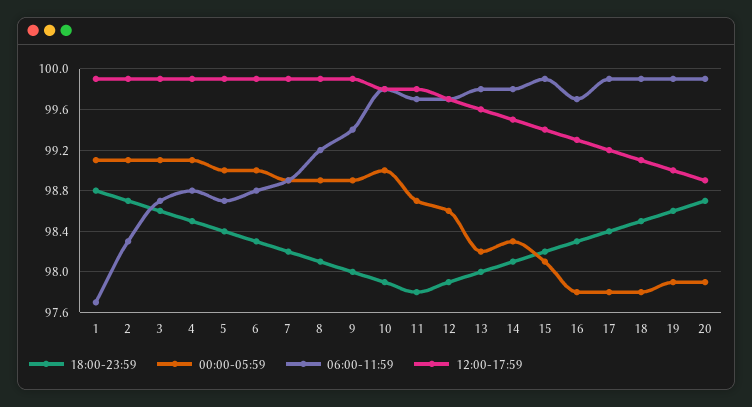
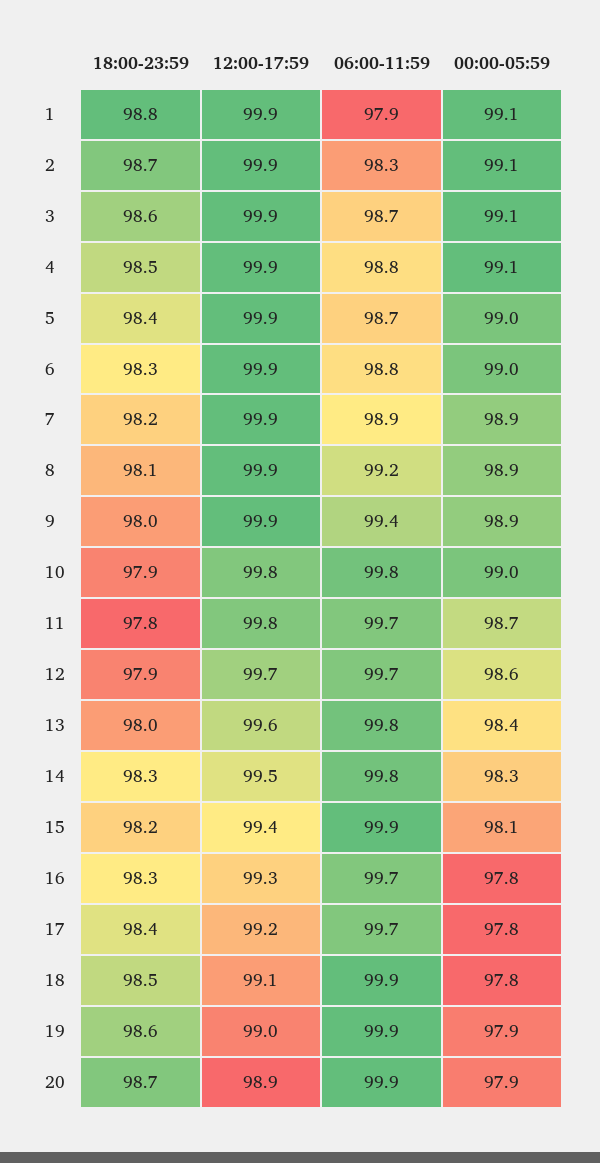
06:00-11:59, 1: 97.7 -> 97.9
00:00-05:59, 13: 98.2 -> 98.4
18:00-23:59, 14: 98.1 -> 98.3
06:00-11:59, 17: 99.9 -> 99.7

